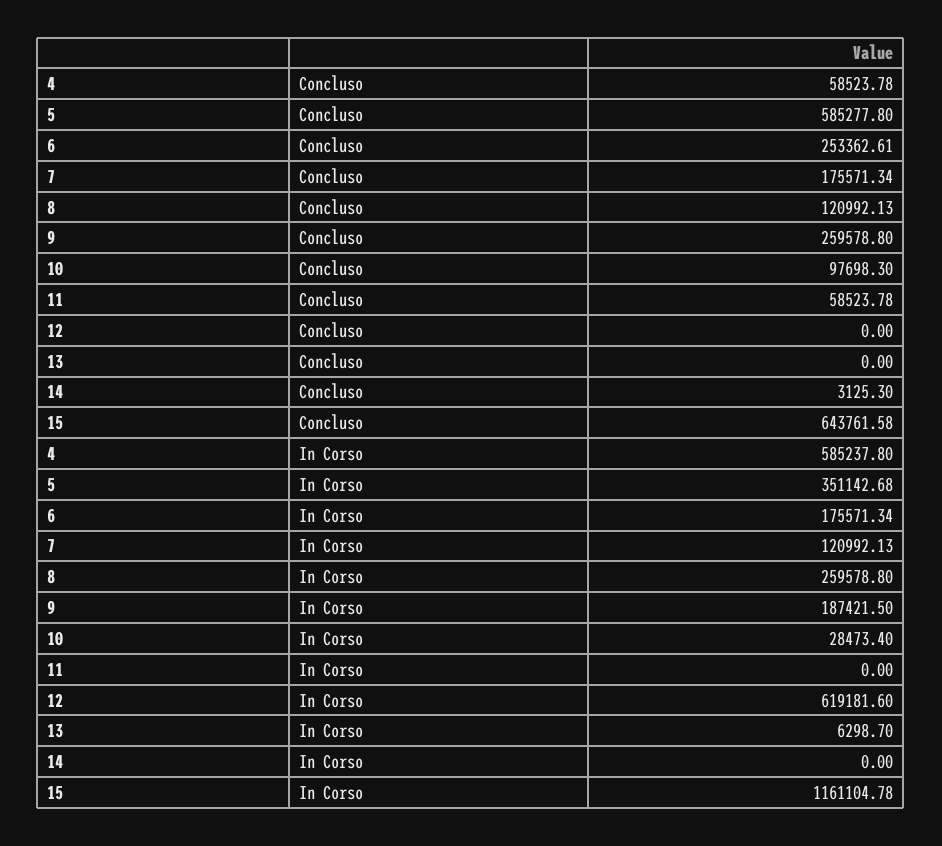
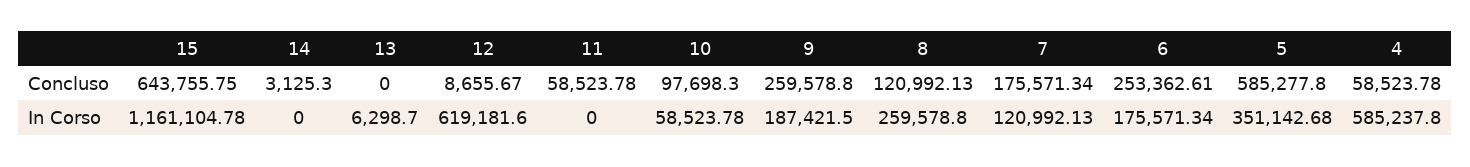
12, Concluso: 0 -> 8655.67
15, Concluso: 643761.58 -> 643755.75
10, In Corso: 28473.4 -> 58523.78

